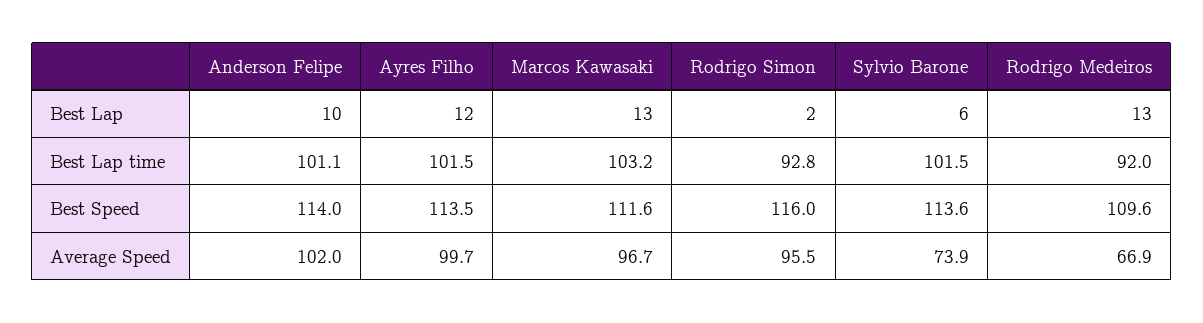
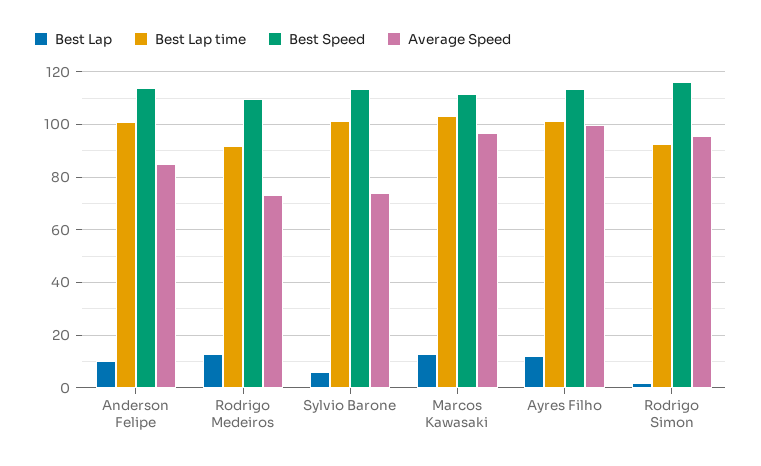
Average Speed, Anderson Felipe: 102 -> 85
Average Speed, Rodrigo Medeiros: 66.9 -> 72.5

